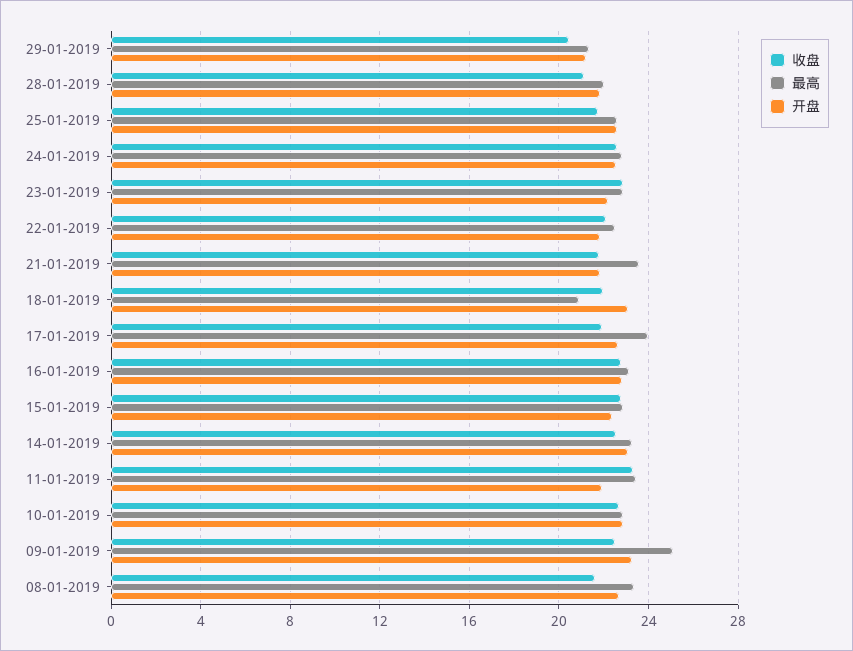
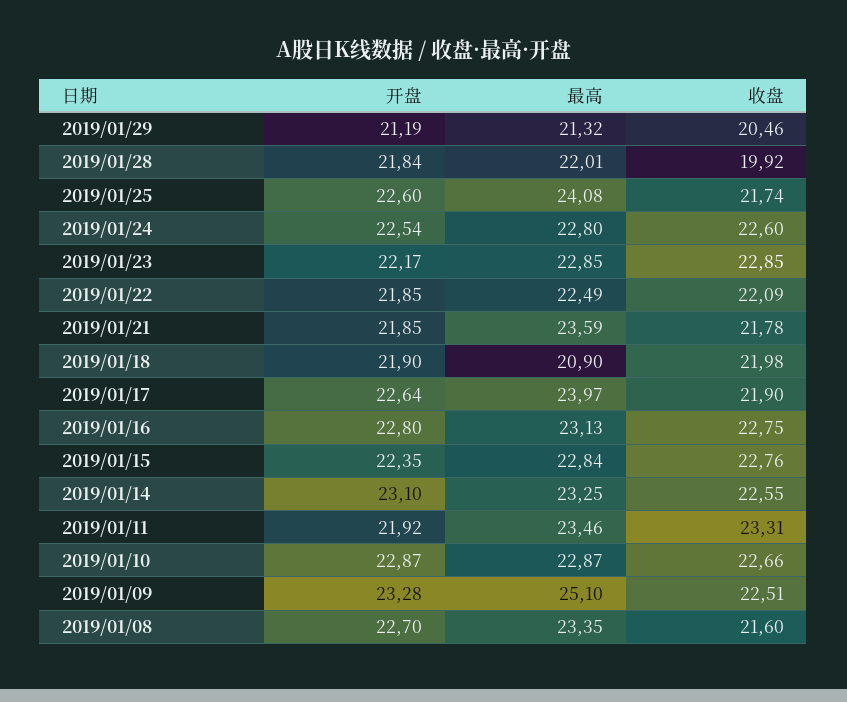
收盘, 28-01-2019: 21 -> 19.92
最高, 25-01-2019: 22.5 -> 24.08
开盘, 18-01-2019: 23 -> 21.9

